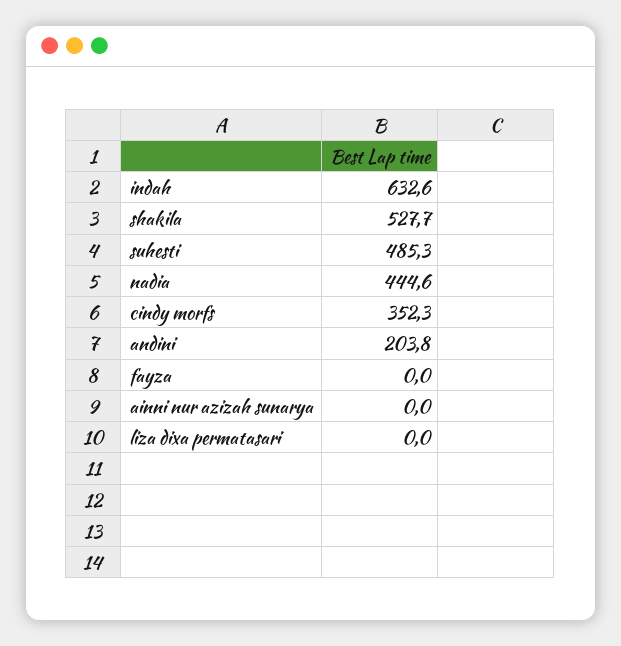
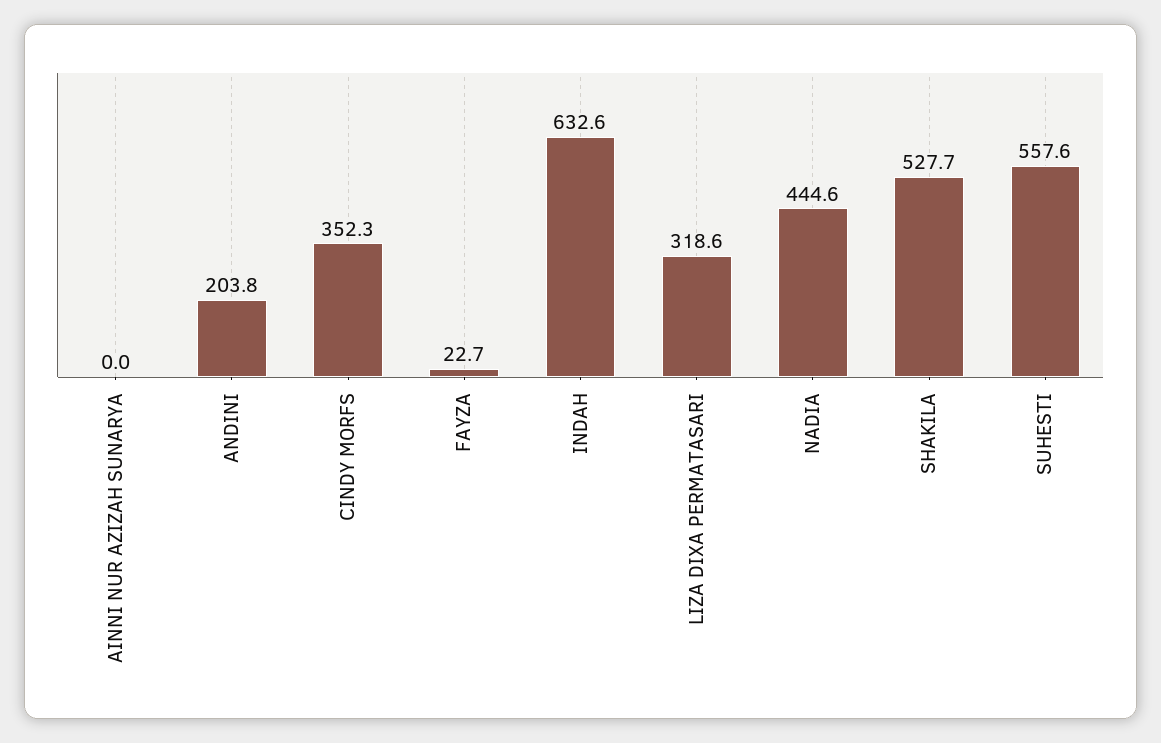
suhesti: 485.3 -> 557.6
fayza: 0 -> 22.7
liza dixa permatasari: 0 -> 318.6

